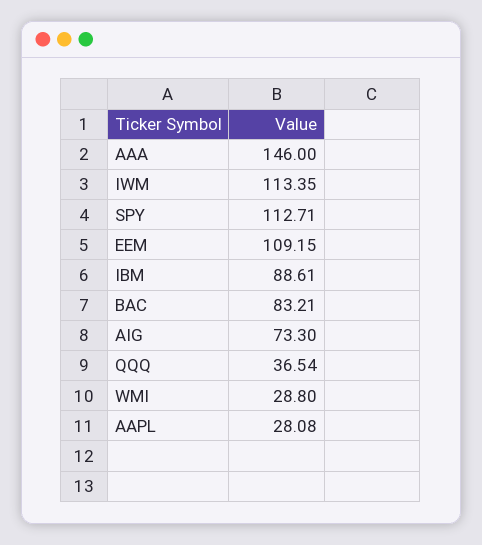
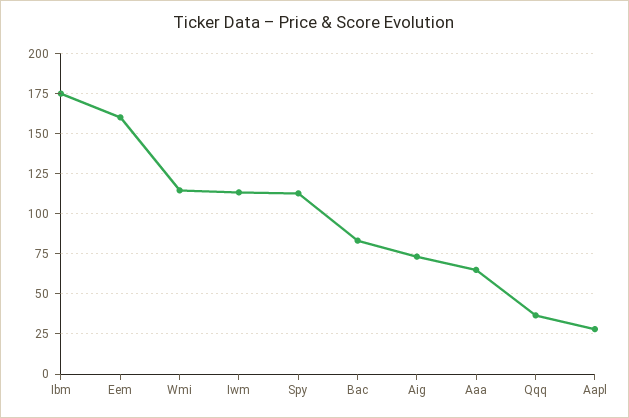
AAA: 146 -> 65
EEM: 109.15 -> 160
IBM: 88.61 -> 175
WMI: 28.8 -> 115

